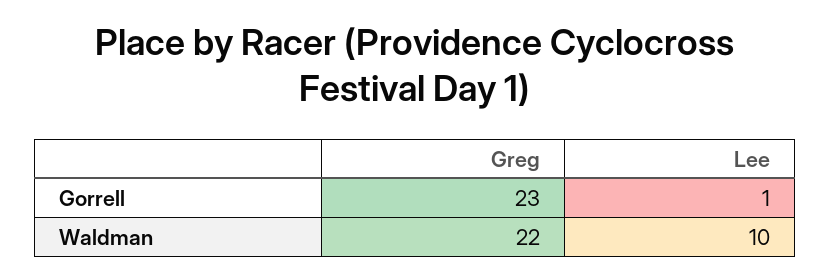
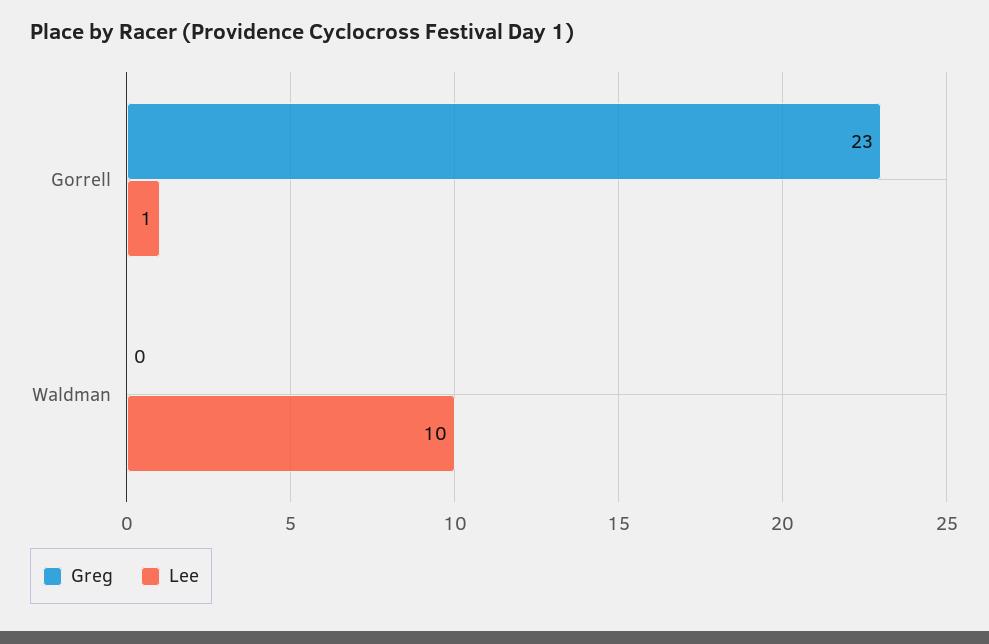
Greg, Waldman: 22 -> 0

